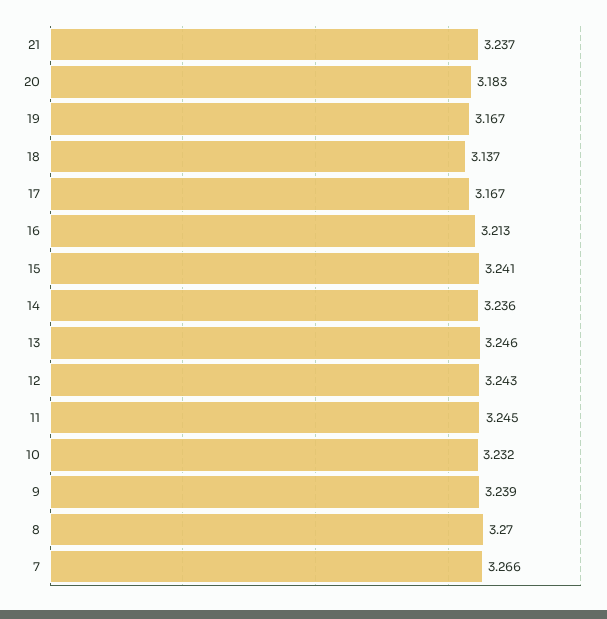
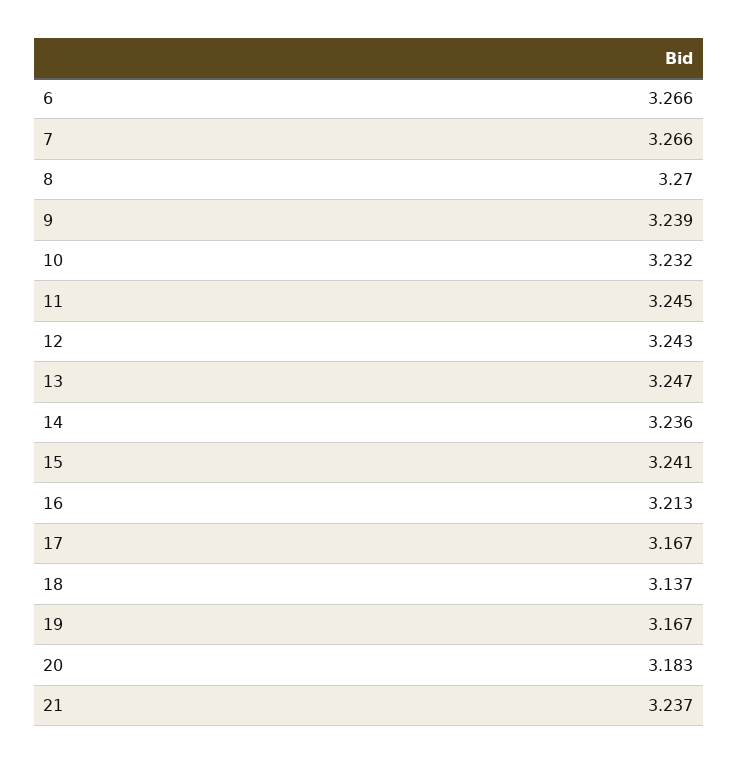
13: 3.246 -> 3.247
6: none -> 3.266

